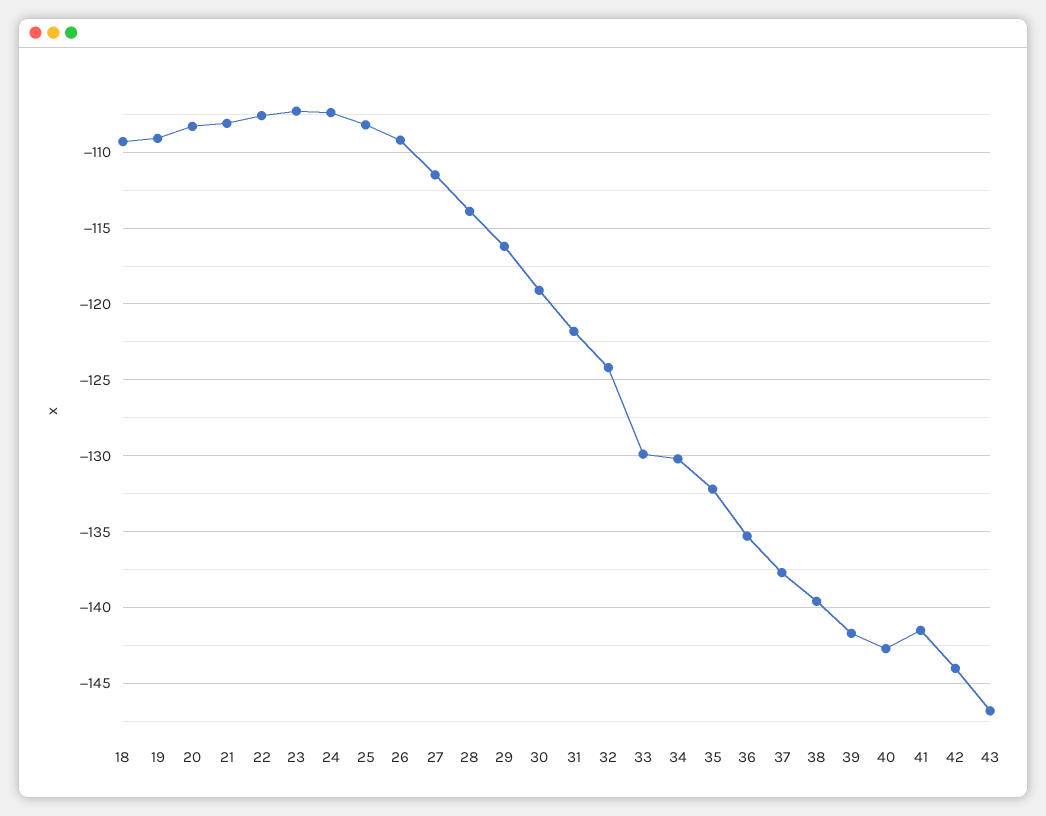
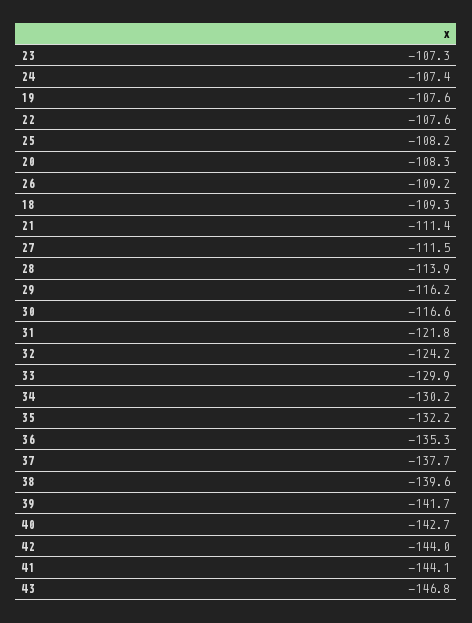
19: -109 -> -107.6
21: -108 -> -111.4
30: -119 -> -116.6
41: -141.5 -> -144.1

